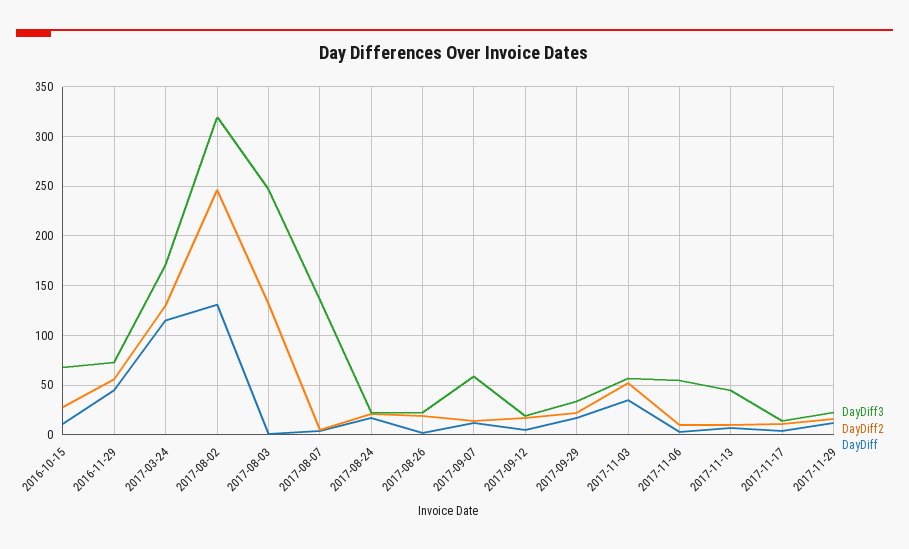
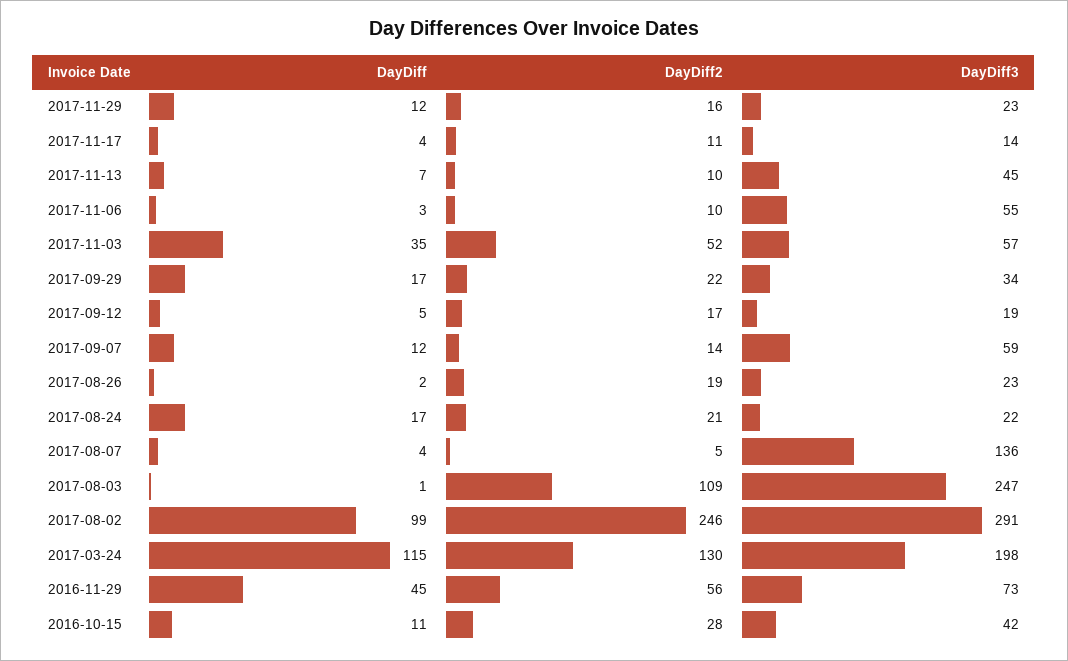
DayDiff3, 2016-10-15: 70 -> 42
DayDiff3, 2017-03-24: 170 -> 198
DayDiff3, 2017-08-02: 320 -> 291
DayDiff, 2017-08-02: 130 -> 99
DayDiff2, 2017-08-03: 130 -> 109

